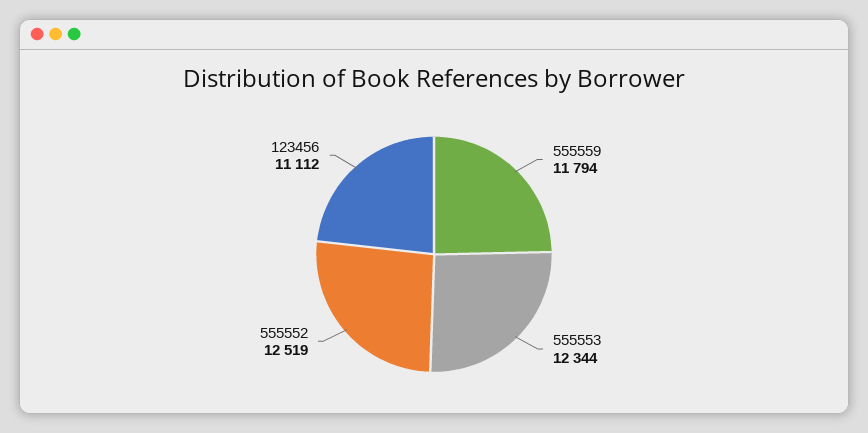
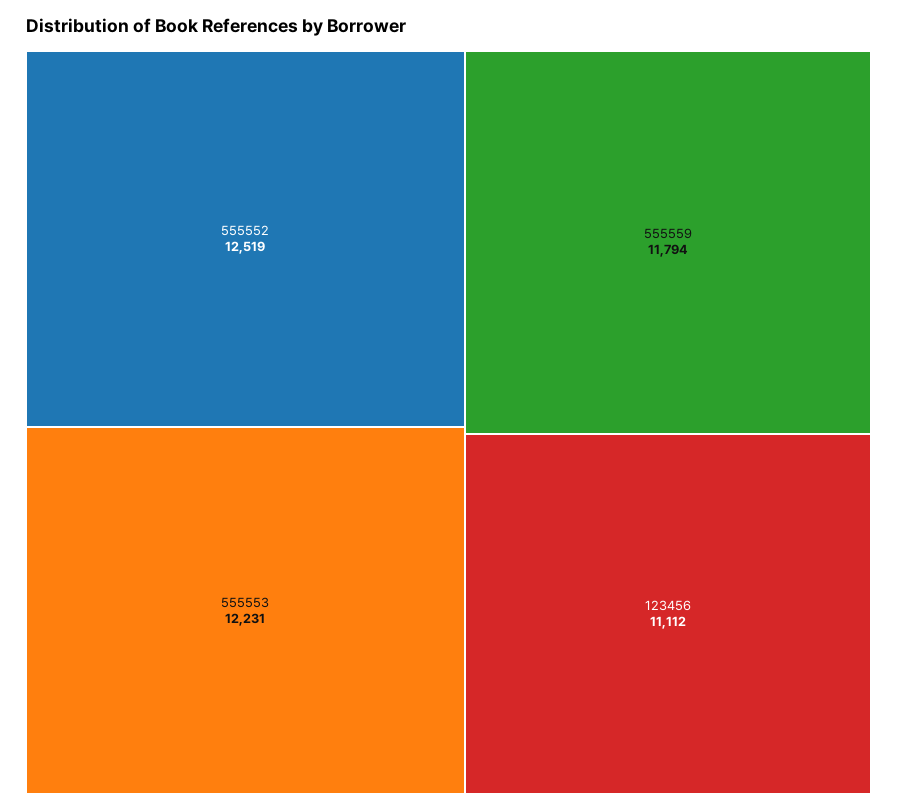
555553: 12344 -> 12231

